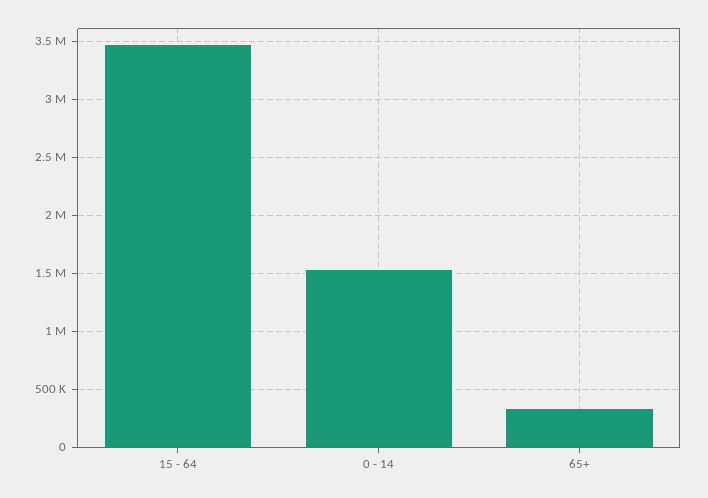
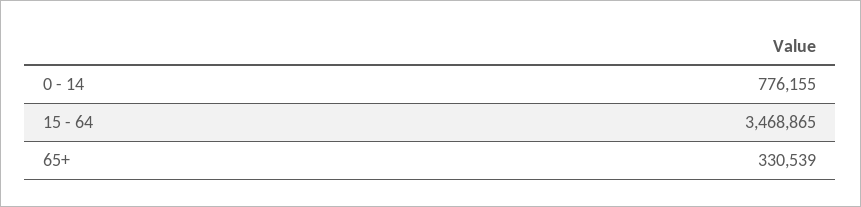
0 - 14: 1500000 -> 776155

